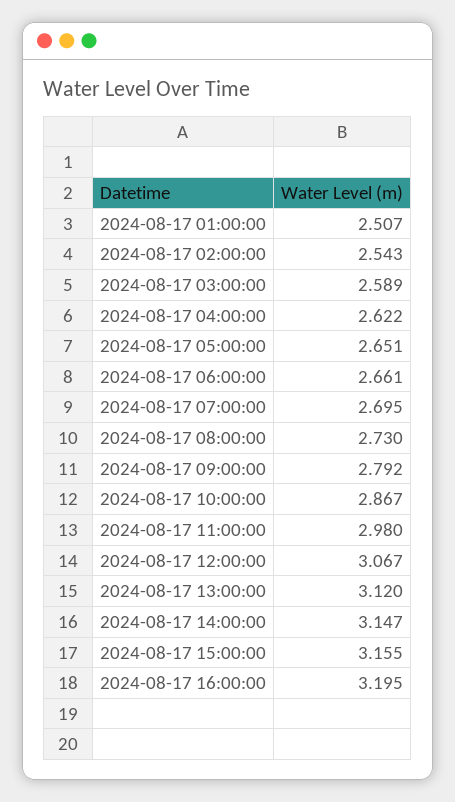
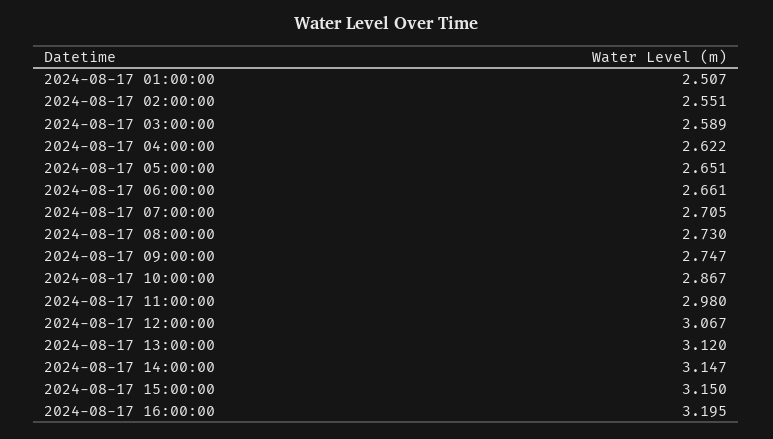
2024-08-17 02:00:00: 2.543 -> 2.551
2024-08-17 07:00:00: 2.695 -> 2.705
2024-08-17 09:00:00: 2.792 -> 2.747
2024-08-17 15:00:00: 3.155 -> 3.15

